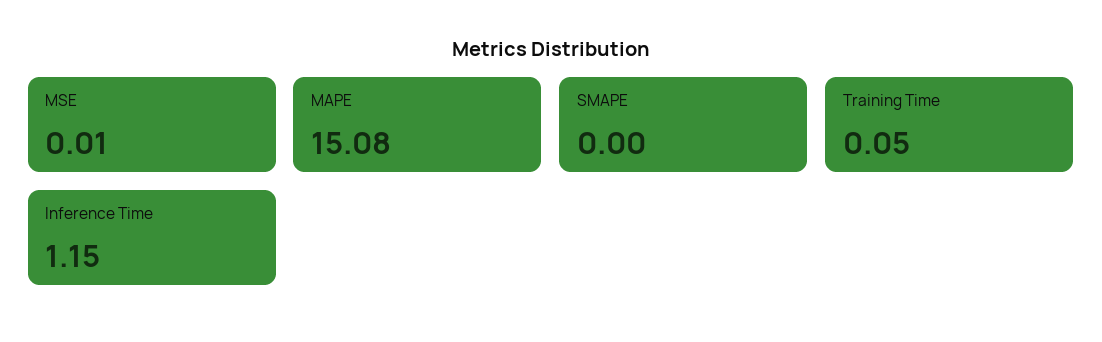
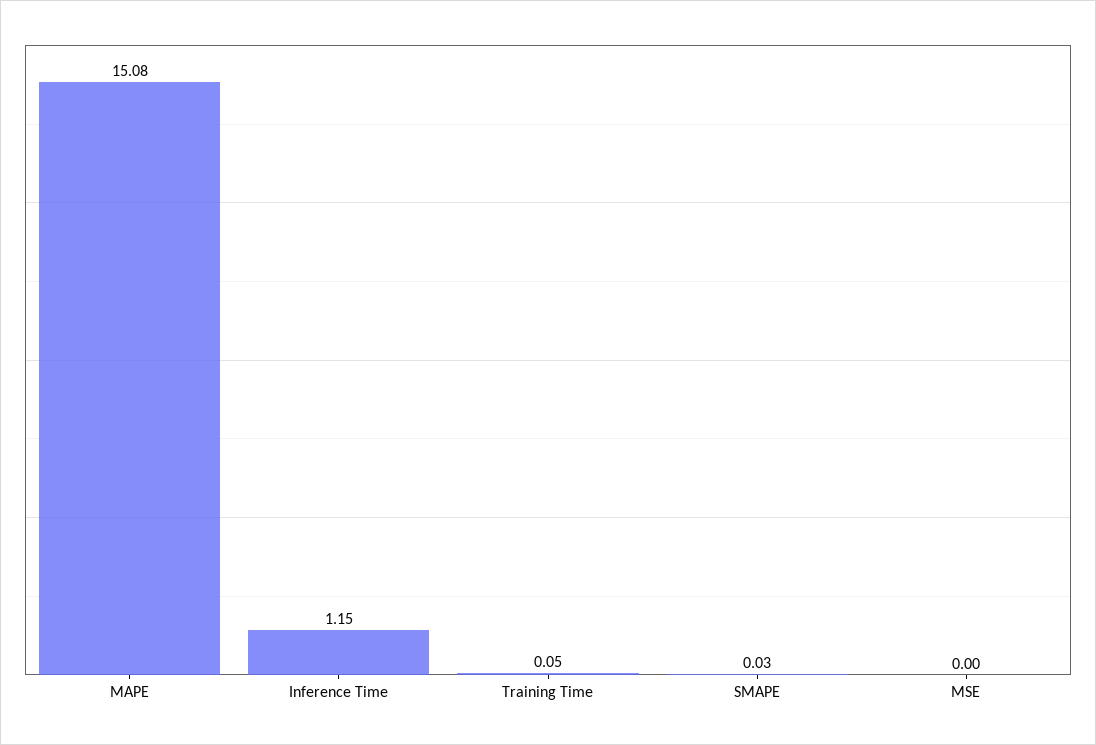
MSE: 0.01 -> 0
SMAPE: 0 -> 0.03

